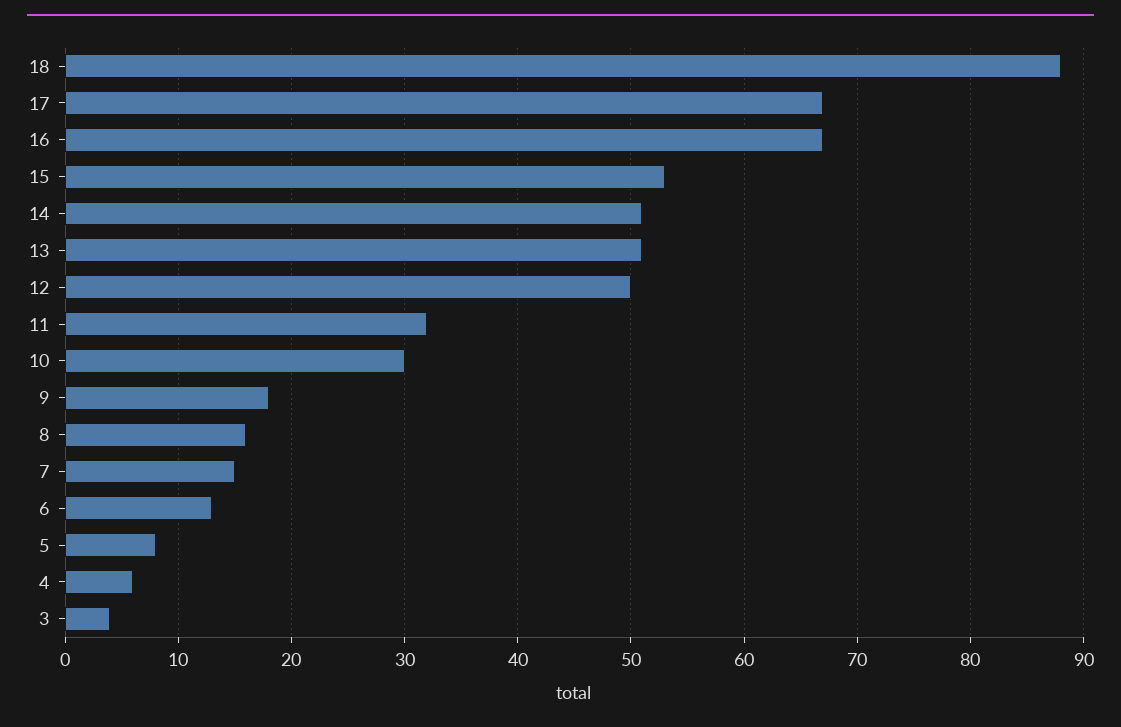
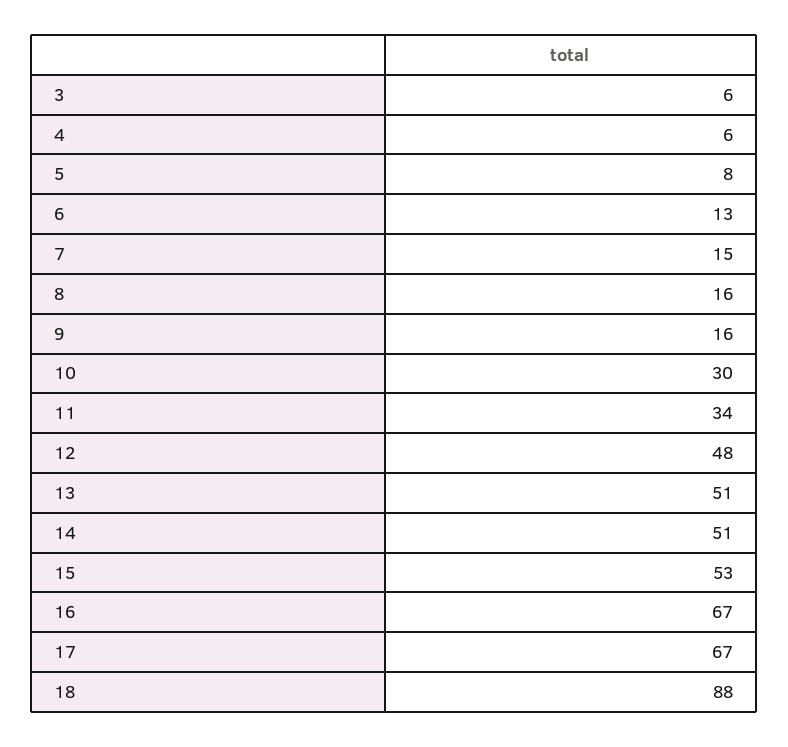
12: 50 -> 48
11: 32 -> 34
9: 18 -> 16
3: 4 -> 6

